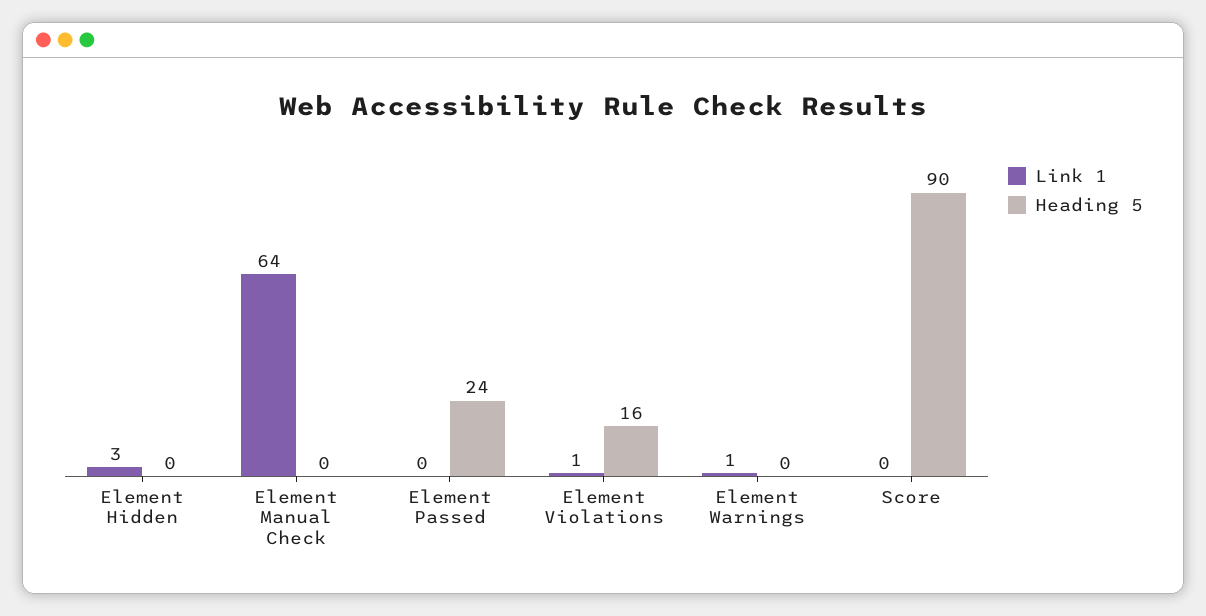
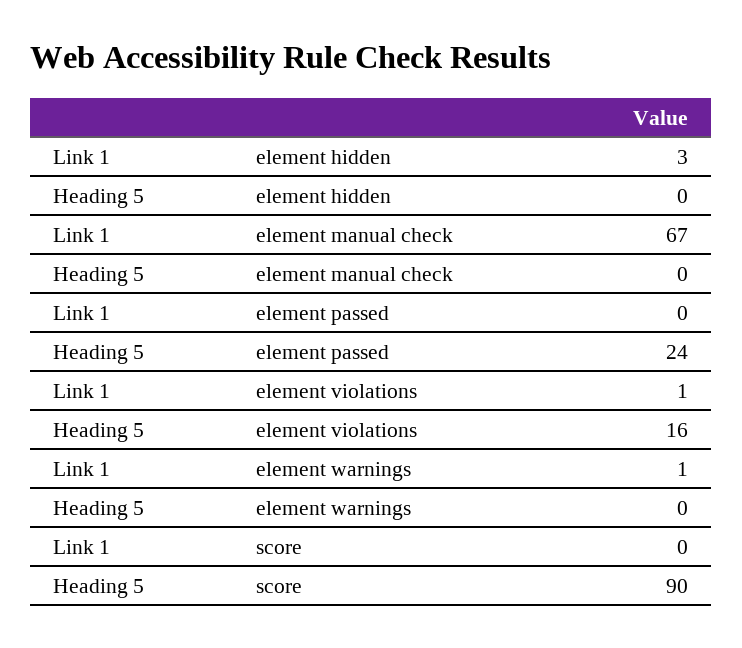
Link 1, Element Manual Check: 64 -> 67

